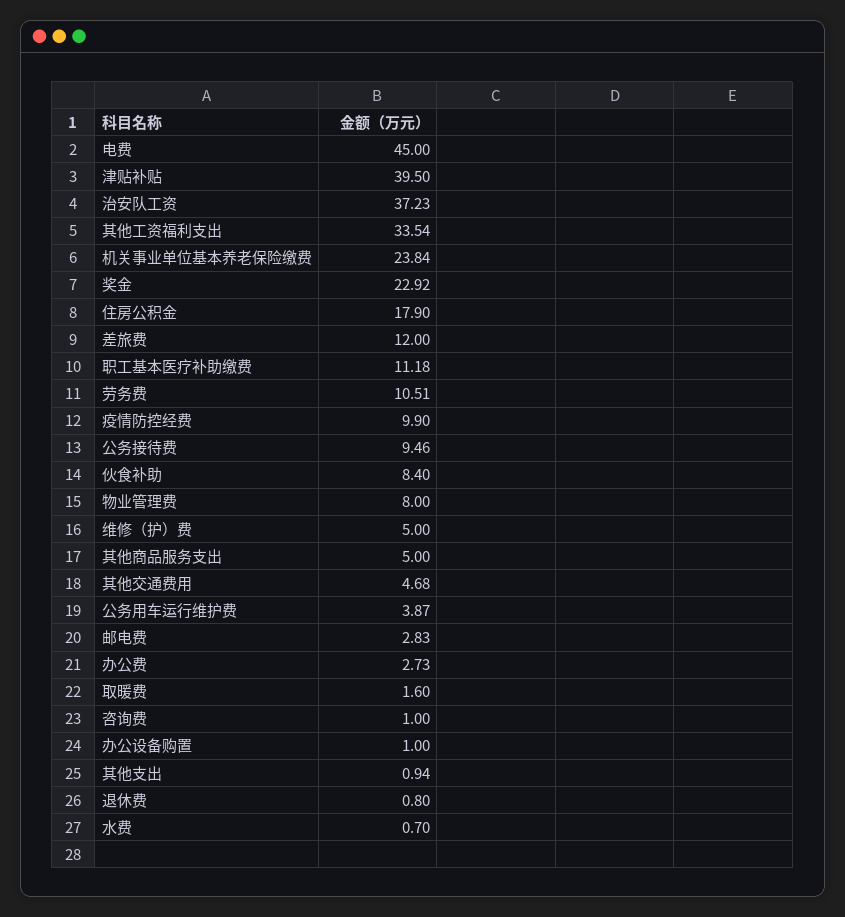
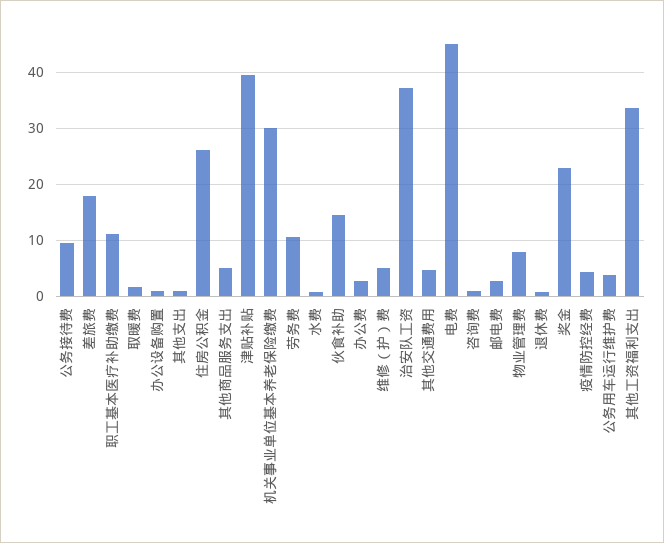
机关事业单位基本养老保险缴费: 23.84 -> 30
住房公积金: 17.9 -> 26
差旅费: 12 -> 18
疫情防控经费: 9.9 -> 4
伙食补助: 8.4 -> 14

